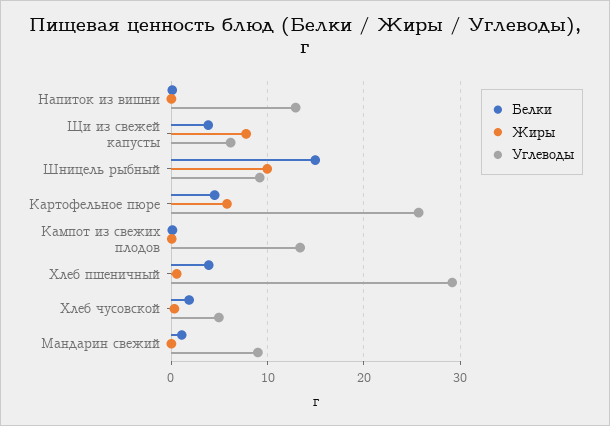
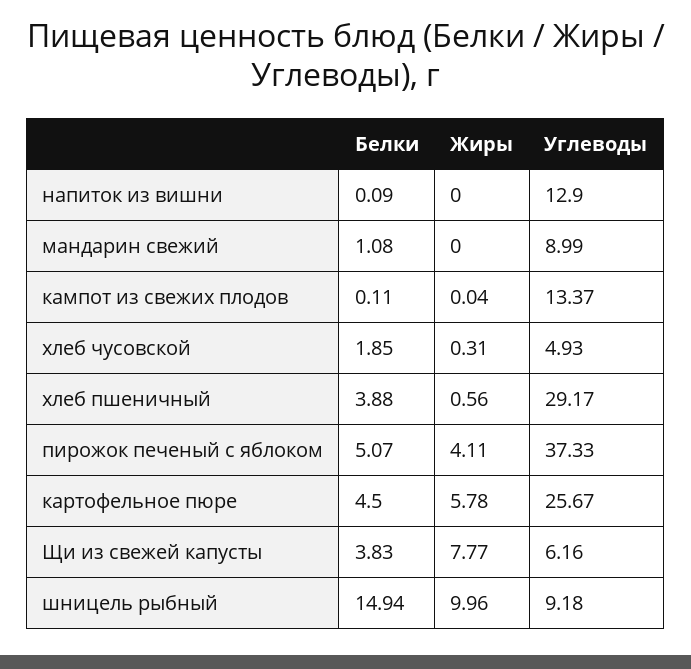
Белки, пирожок печеный с яблоком: none -> 5.07
Жиры, пирожок печеный с яблоком: none -> 4.11
Углеводы, пирожок печеный с яблоком: none -> 37.33

